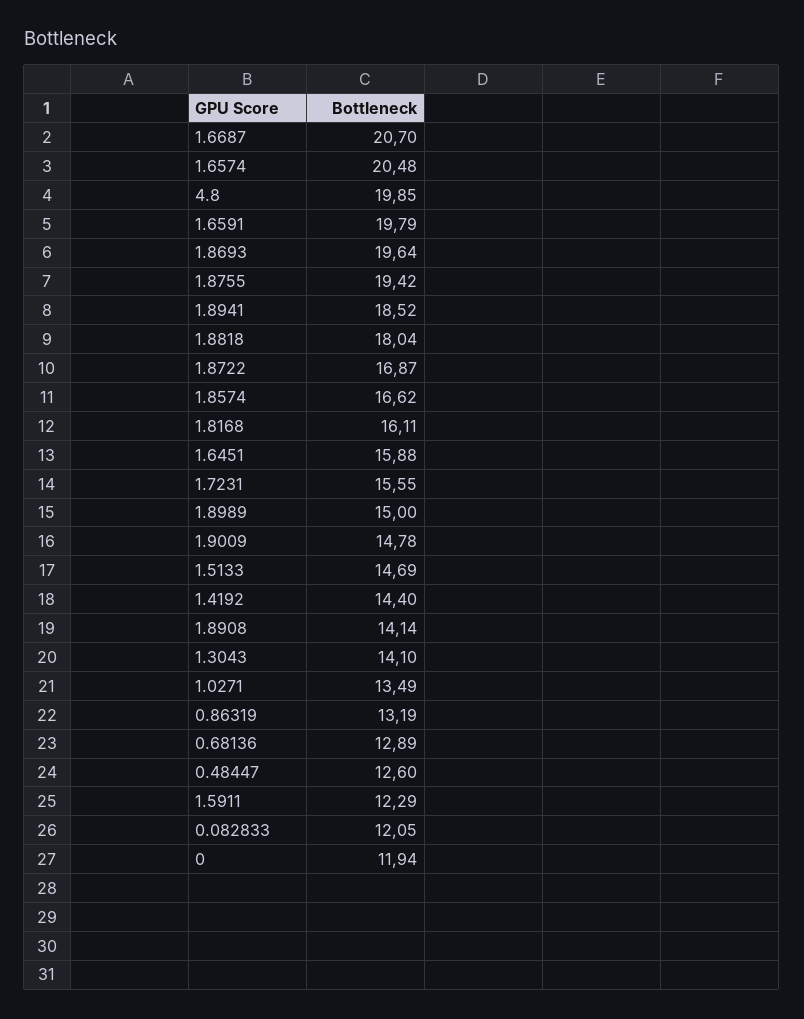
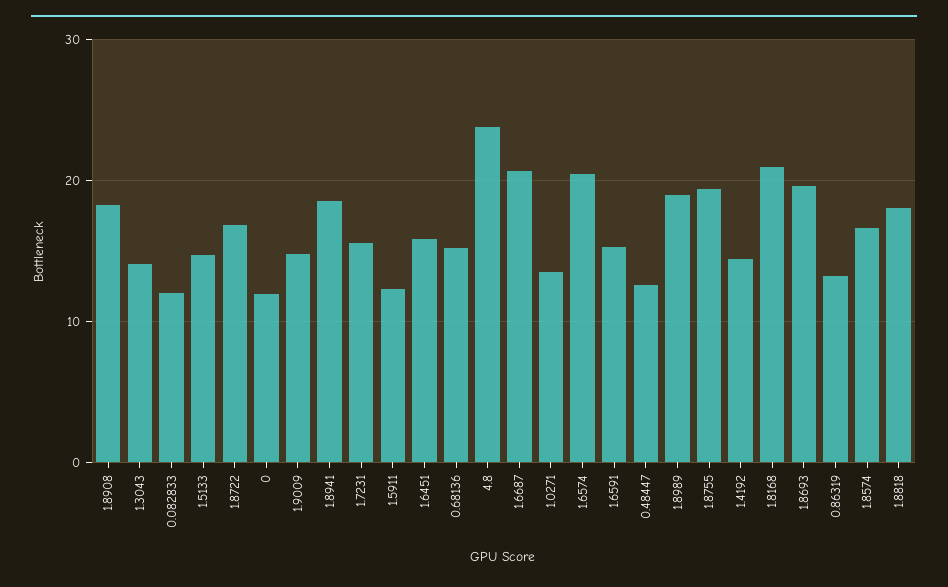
4.8: 19.85 -> 24
1.6591: 19.79 -> 15
1.8168: 16.11 -> 21
1.8989: 15 -> 19
1.8908: 14.14 -> 18
0.68136: 12.89 -> 15

